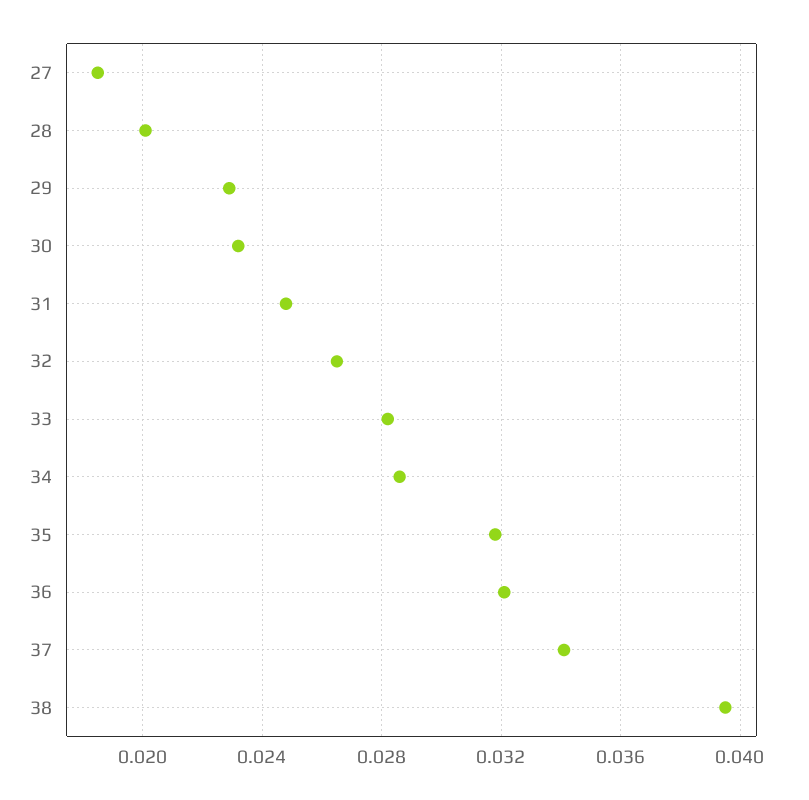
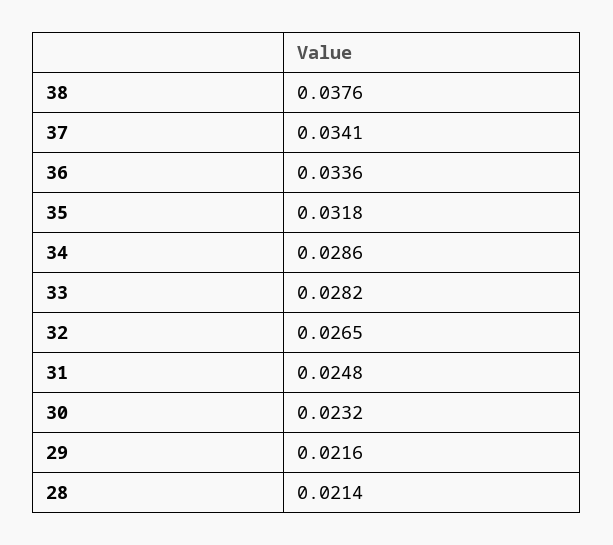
27: 0.0185 -> none
28: 0.02 -> 0.0214
29: 0.023 -> 0.0216
36: 0.032 -> 0.0336
38: 0.0395 -> 0.0376

